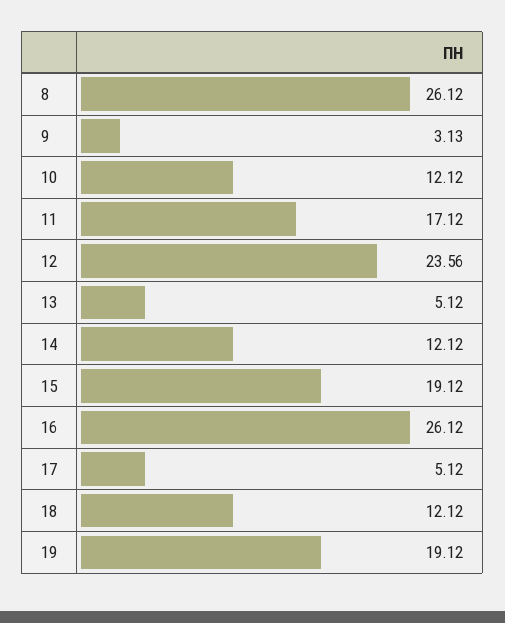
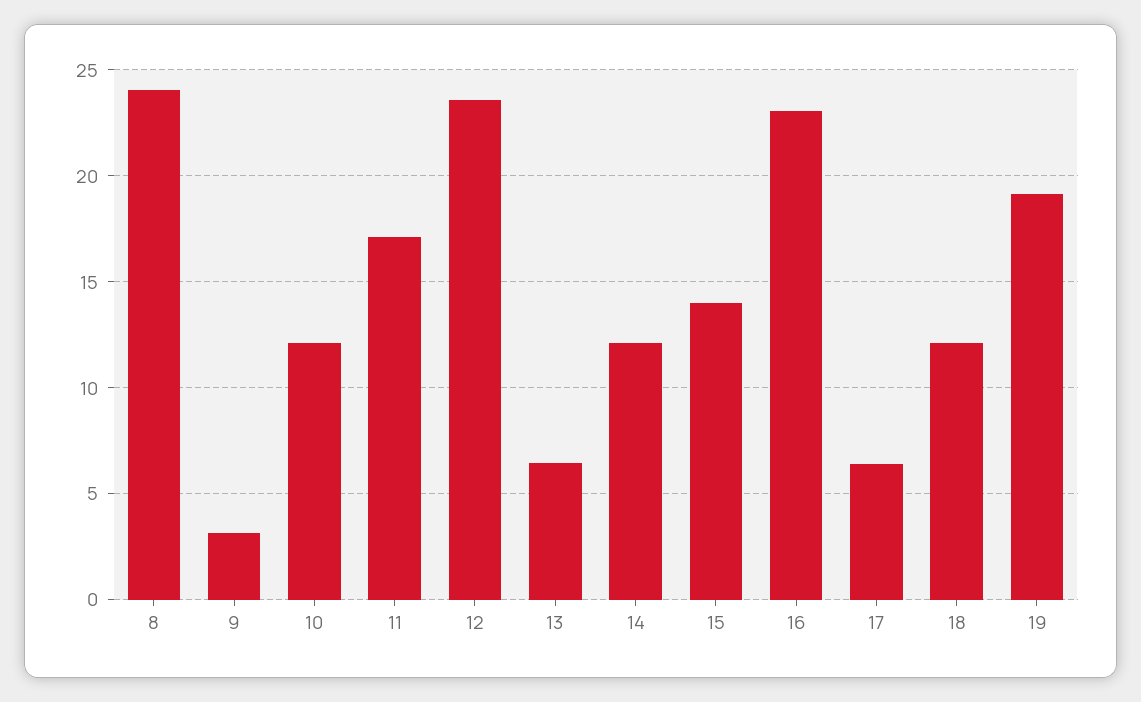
8: 26.12 -> 24
13: 5.12 -> 6.5
15: 19.12 -> 14
16: 26.12 -> 23
17: 5.12 -> 6.5

